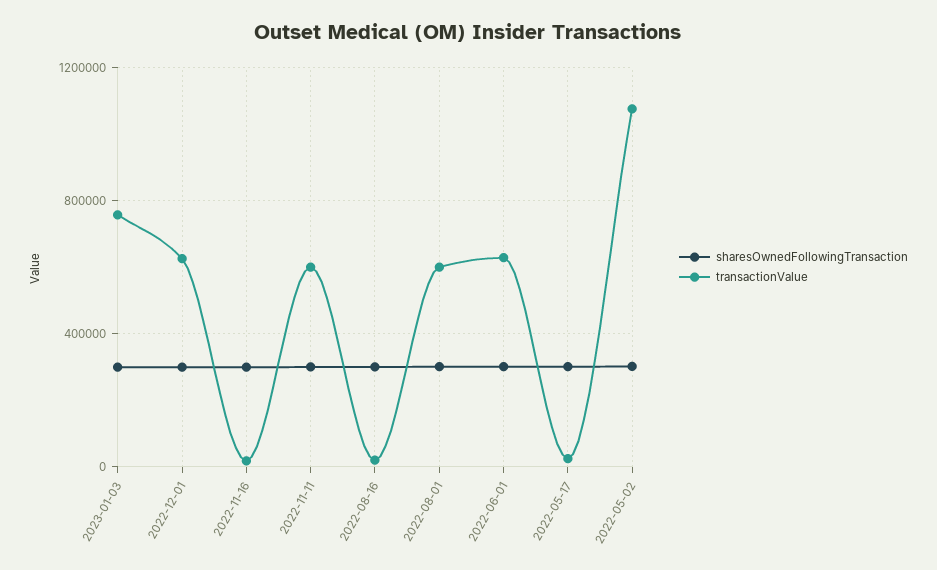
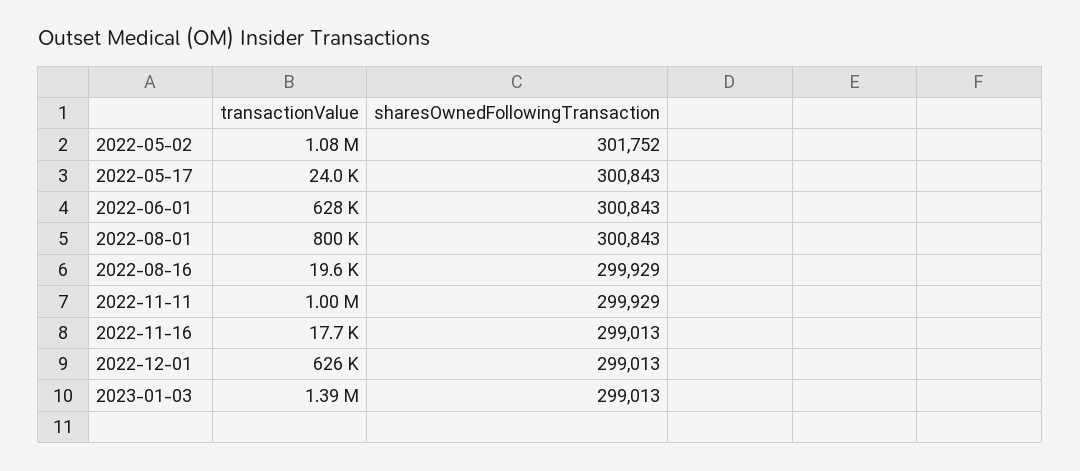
transactionValue, 2023-01-03: 750000 -> 1390000
transactionValue, 2022-11-11: 600000 -> 1000000
transactionValue, 2022-08-01: 600000 -> 800000

